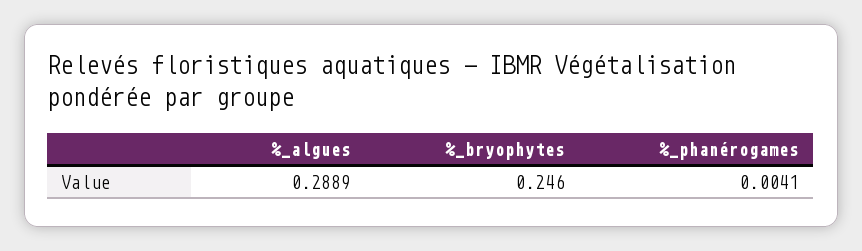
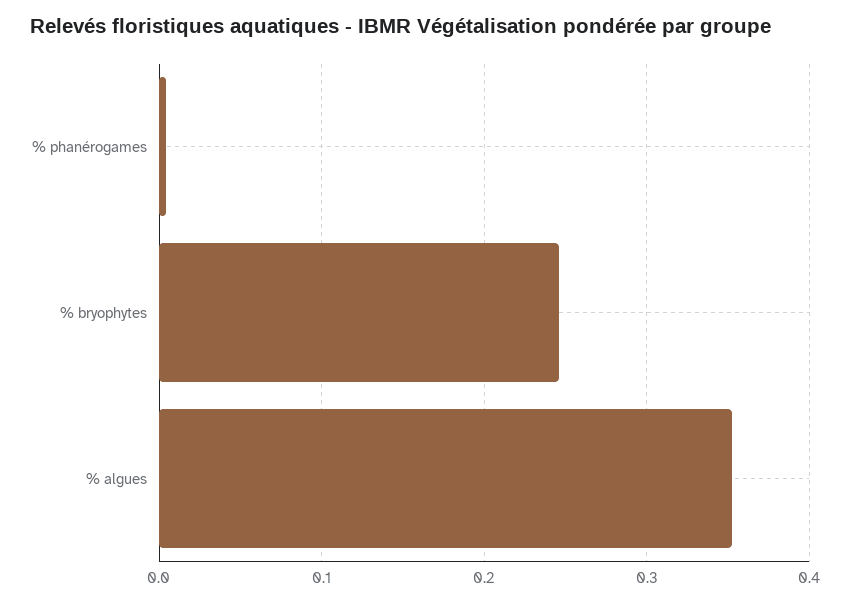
%_algues: 0.2889 -> 0.35

